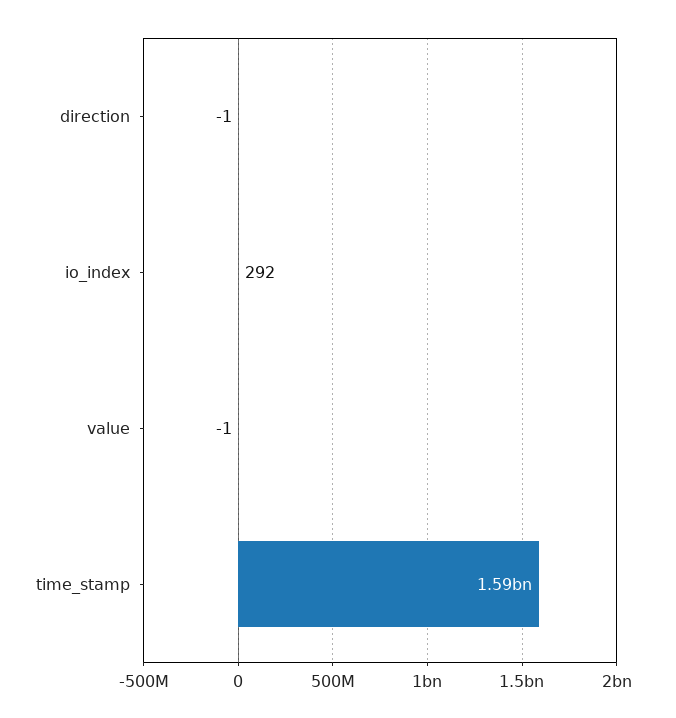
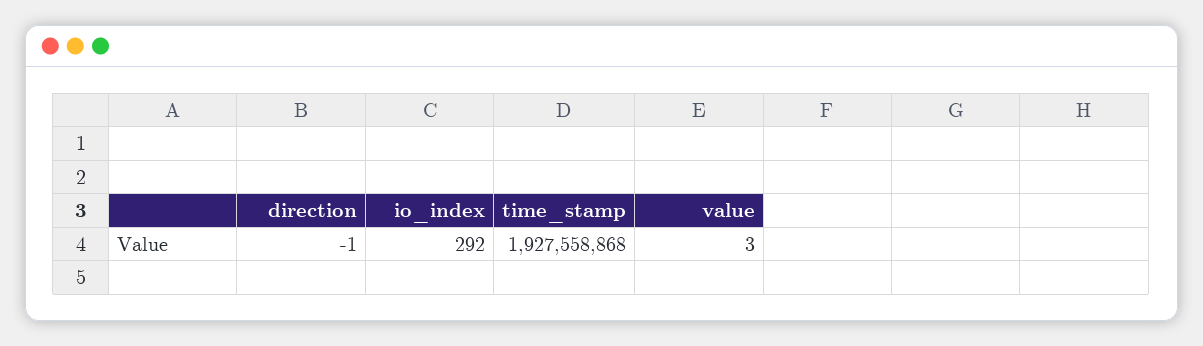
value: -1 -> 3
time_stamp: 1590000000 -> 1927558868

